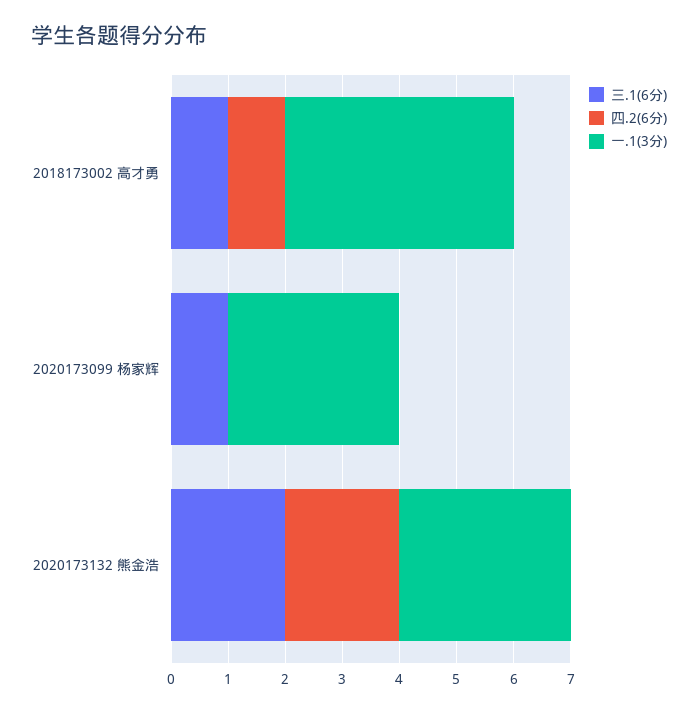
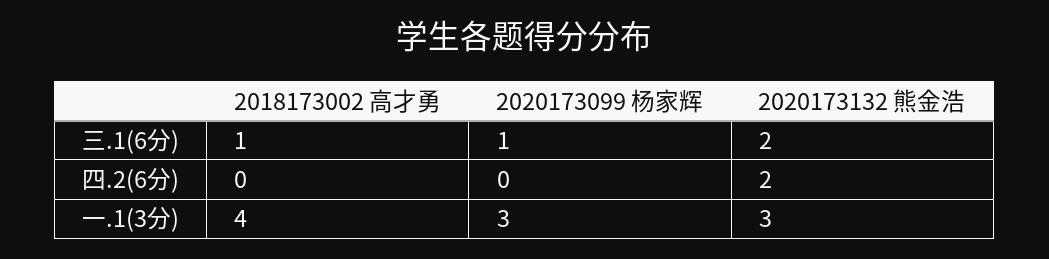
四.2(6分), 2018173002 高才勇: 1 -> 0

